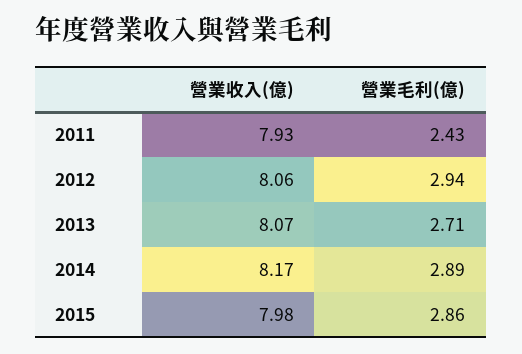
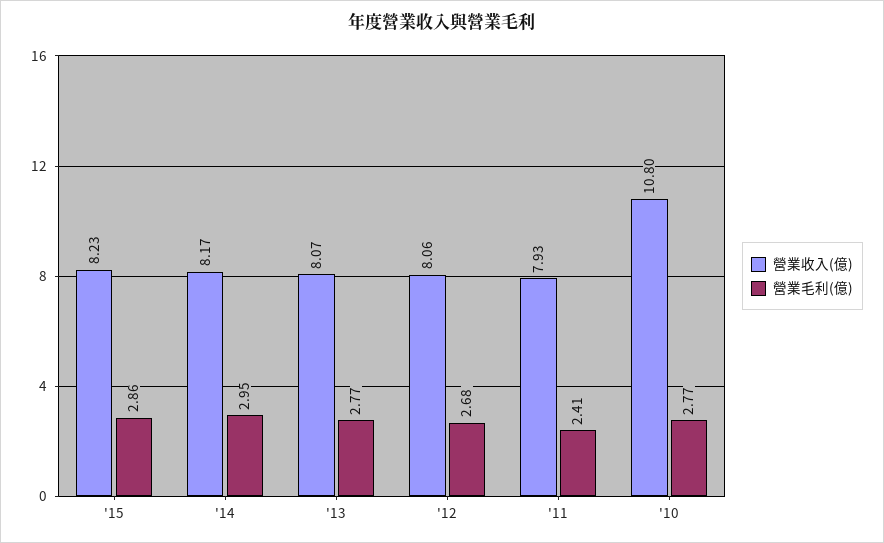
營業毛利(億), 2011: 2.43 -> 2.41
營業毛利(億), 2012: 2.94 -> 2.68
營業毛利(億), 2013: 2.71 -> 2.77
營業毛利(億), 2014: 2.89 -> 2.95
營業收入(億), 2015: 7.98 -> 8.23
營業收入(億), '10: none -> 10.8
營業毛利(億), '10: none -> 2.77

